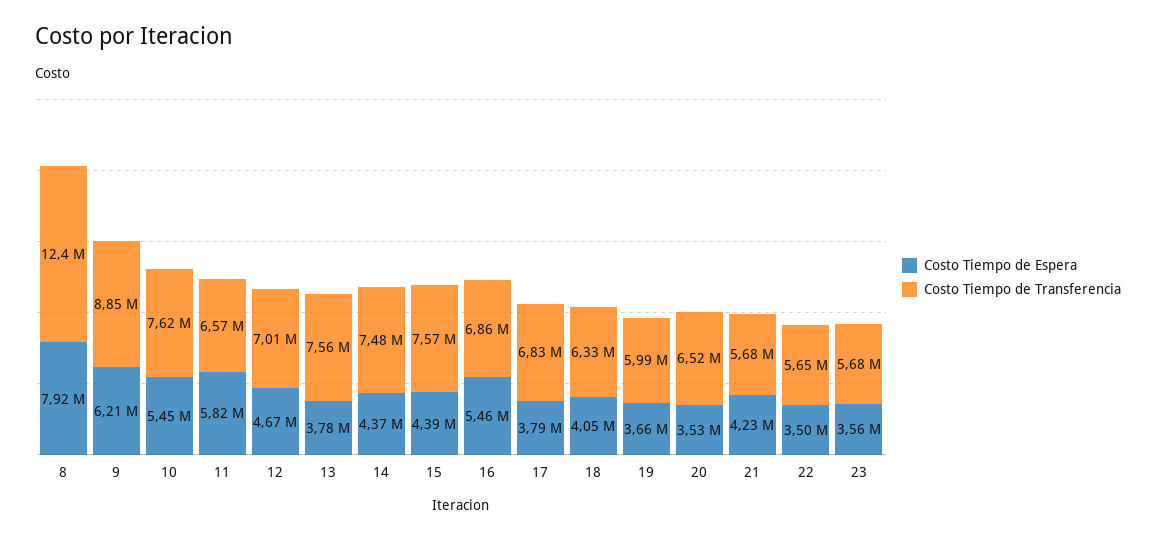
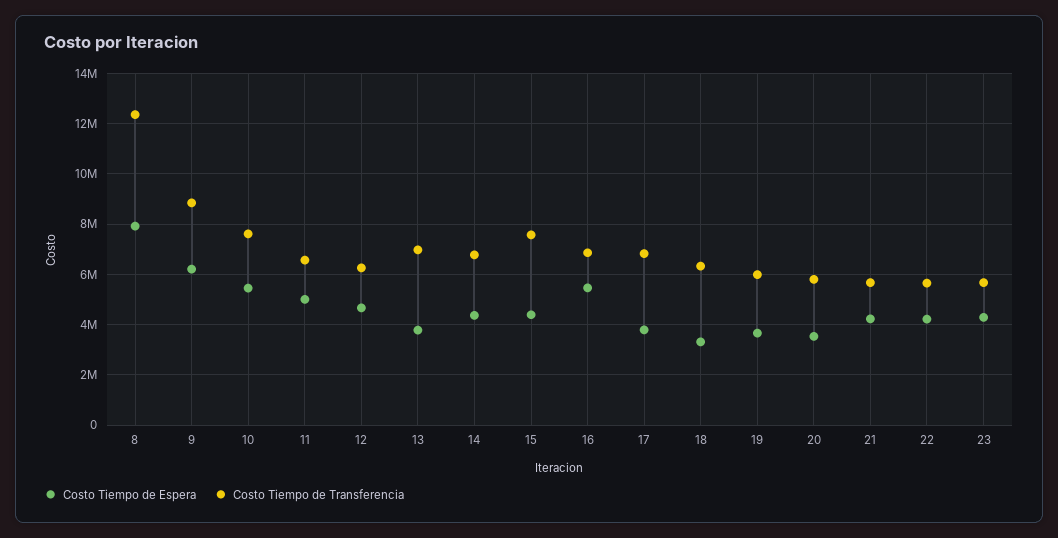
Costo Tiempo de Espera, 11: 5820000 -> 5000000
Costo Tiempo de Transferencia, 12: 7010000 -> 6250000
Costo Tiempo de Transferencia, 13: 7560000 -> 7000000
Costo Tiempo de Transferencia, 14: 7480000 -> 6750000
Costo Tiempo de Espera, 18: 4050000 -> 3250000
Costo Tiempo de Transferencia, 20: 6520000 -> 5750000
Costo Tiempo de Espera, 22: 3500000 -> 4250000
Costo Tiempo de Espera, 23: 3560000 -> 4250000

